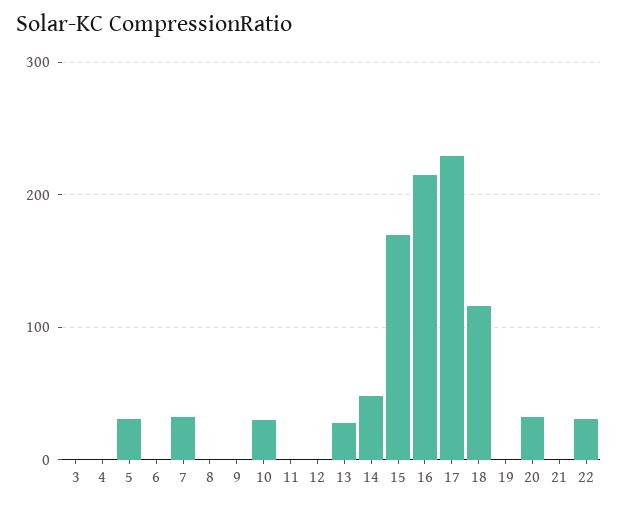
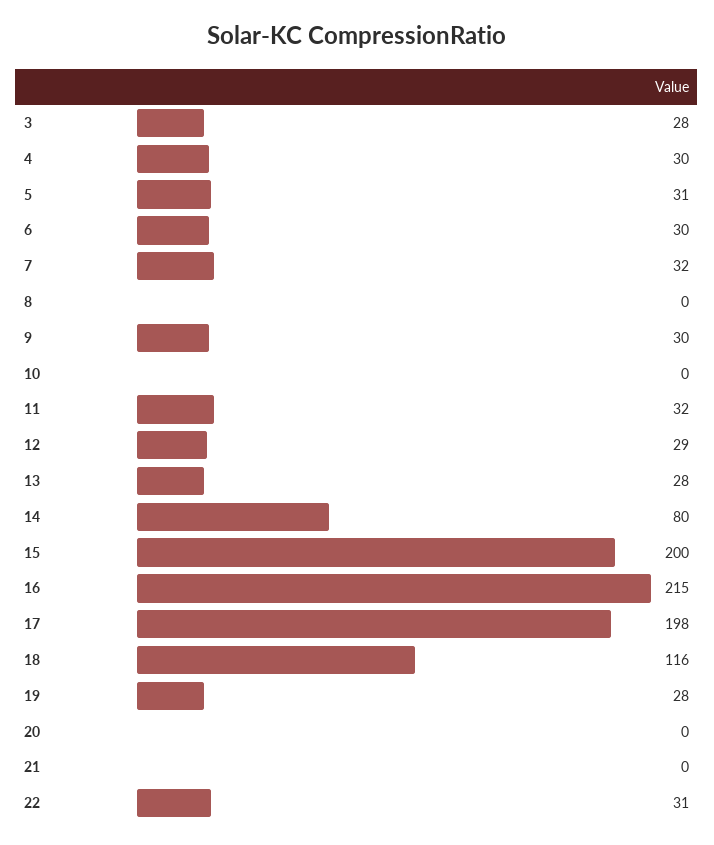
3: 0 -> 28
4: 0 -> 30
6: 0 -> 30
9: 0 -> 30
10: 30 -> 0
11: 0 -> 32
12: 0 -> 29
14: 50 -> 80
15: 170 -> 200
17: 230 -> 198
19: 0 -> 28
20: 30 -> 0

